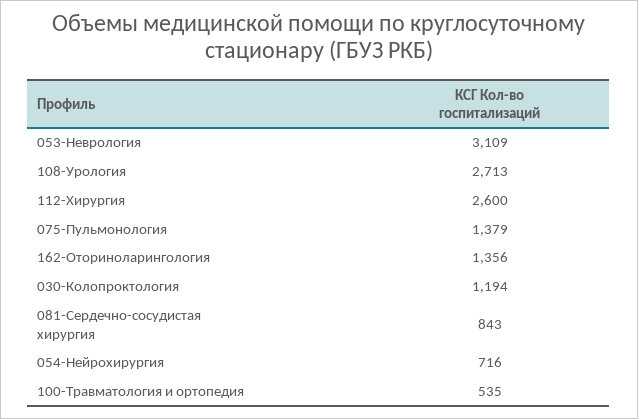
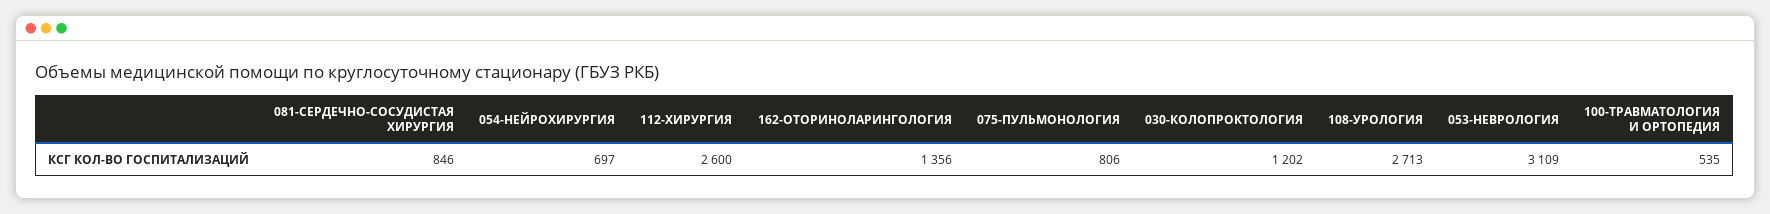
075-Пульмонология: 1379 -> 806
030-Колопроктология: 1194 -> 1202
081-Сердечно-сосудистая хирургия: 843 -> 846
054-Нейрохирургия: 716 -> 697

